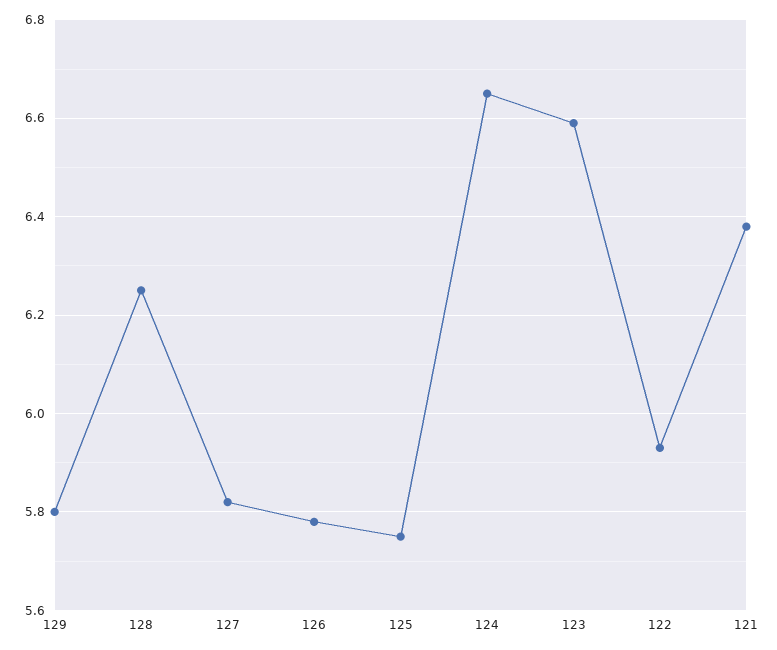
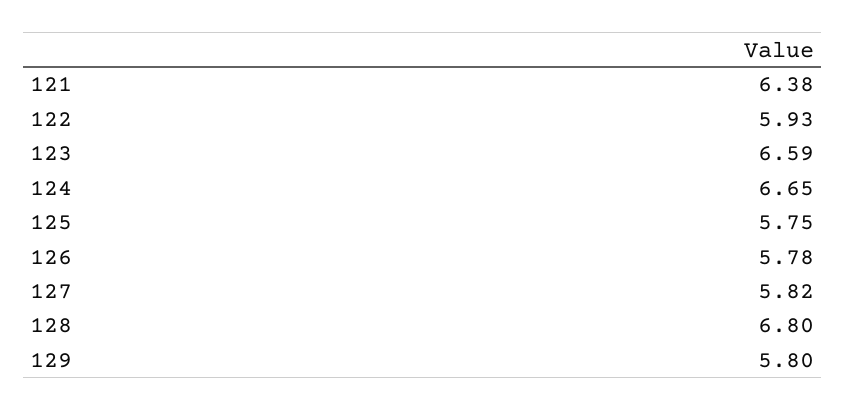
128: 6.25 -> 6.8

